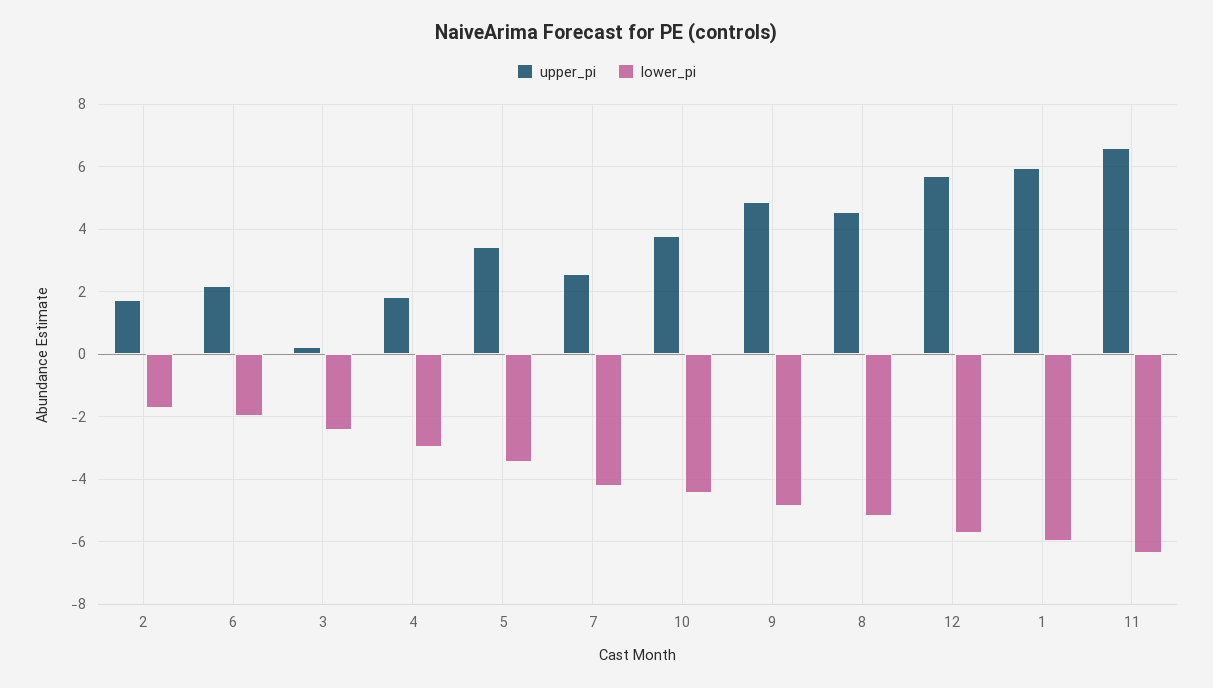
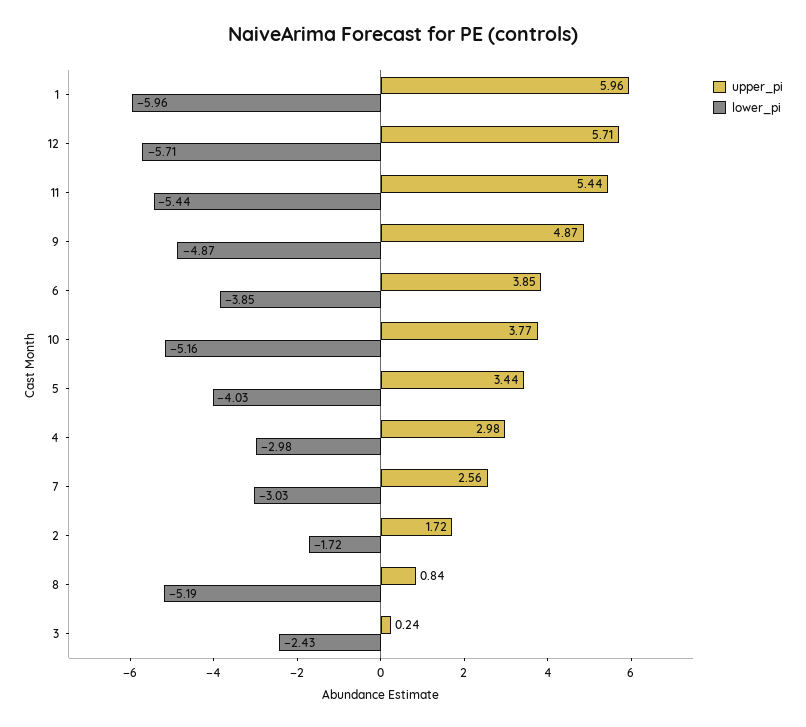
upper_pi, 6: 2.2 -> 3.85
lower_pi, 6: -2 -> -3.85
upper_pi, 4: 1.8 -> 2.98
lower_pi, 5: -3.4 -> -4.03
lower_pi, 7: -4.2 -> -3.03
lower_pi, 10: -4.4 -> -5.16
upper_pi, 8: 4.6 -> 0.84
upper_pi, 11: 6.6 -> 5.44
lower_pi, 11: -6.4 -> -5.44

